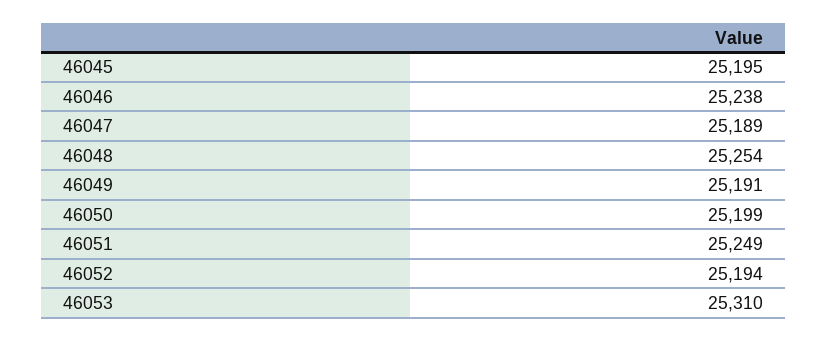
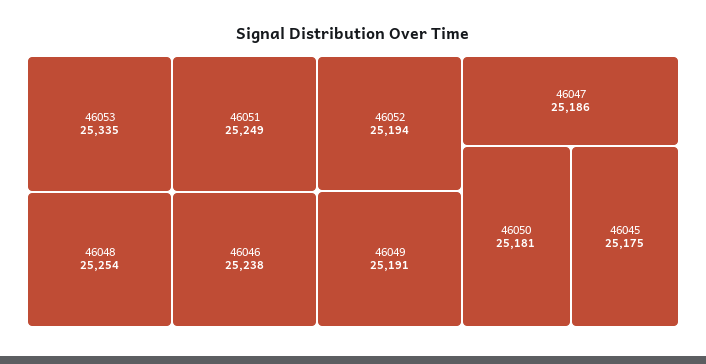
46045: 25195 -> 25175
46047: 25189 -> 25186
46050: 25199 -> 25181
46053: 25310 -> 25335

